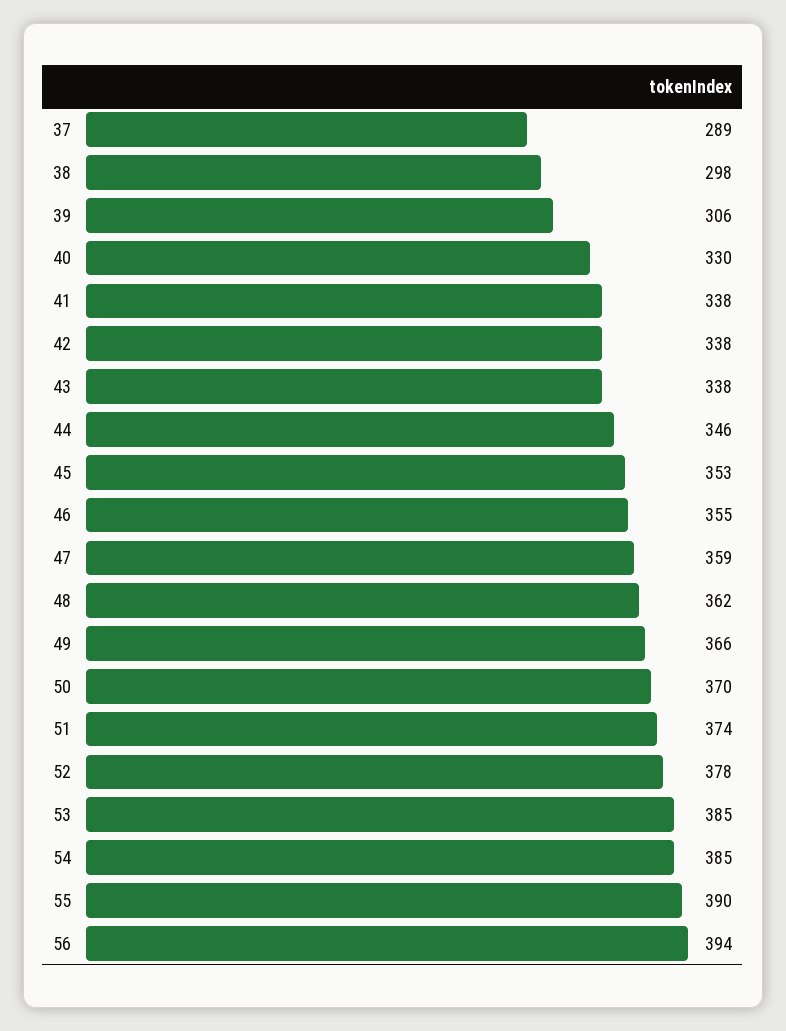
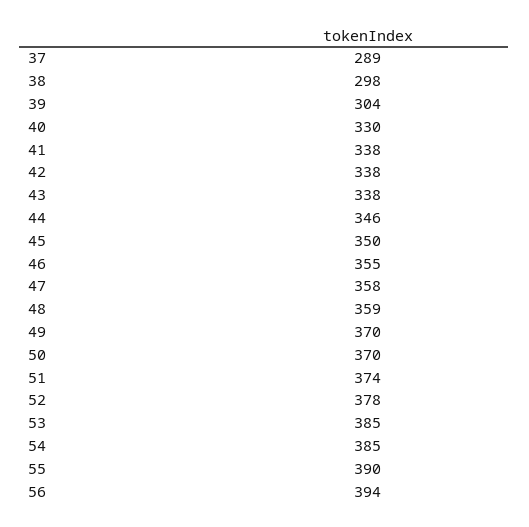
39: 306 -> 304
45: 353 -> 350
47: 359 -> 358
48: 362 -> 359
49: 366 -> 370

